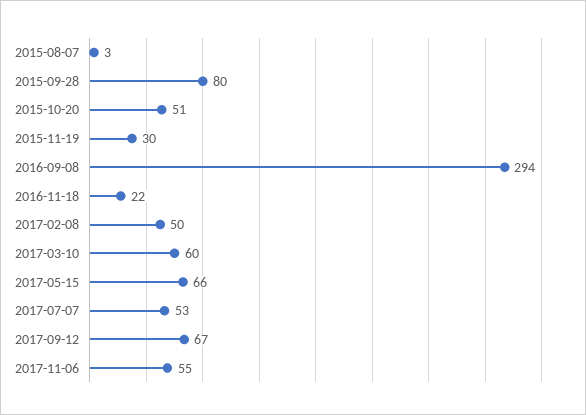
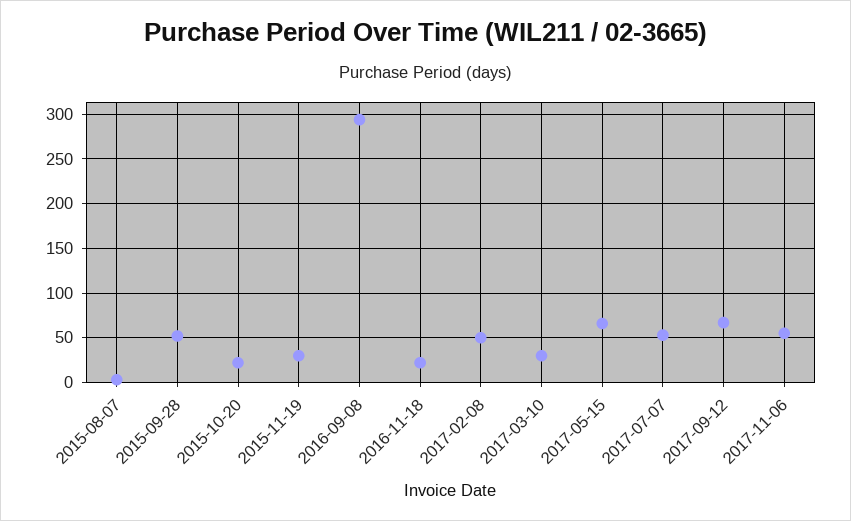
2015-09-28: 80 -> 50
2015-10-20: 51 -> 20
2017-03-10: 60 -> 30

